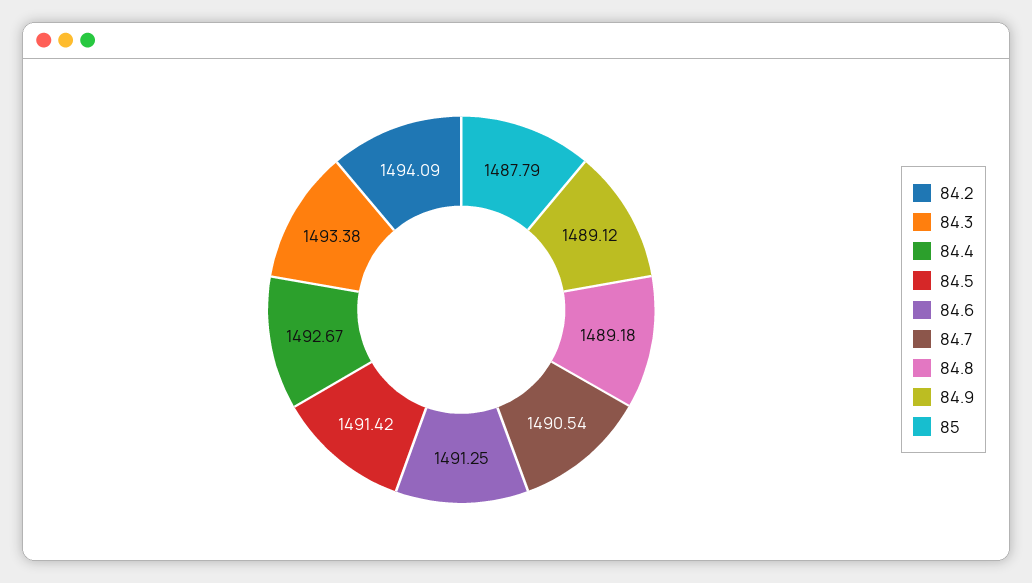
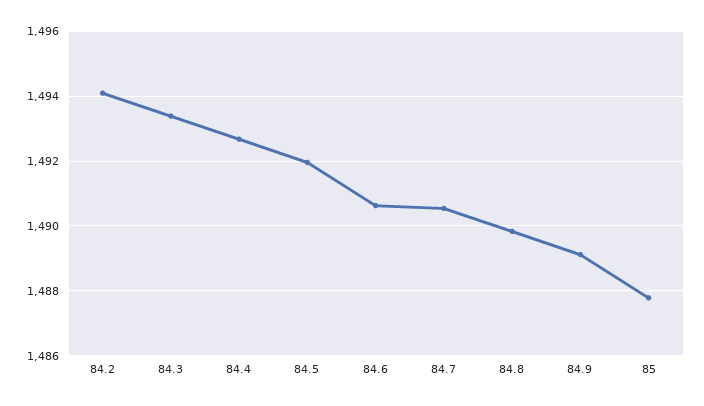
84.5: 1491.42 -> 1492
84.6: 1491.25 -> 1490.6
84.8: 1489.18 -> 1489.8

